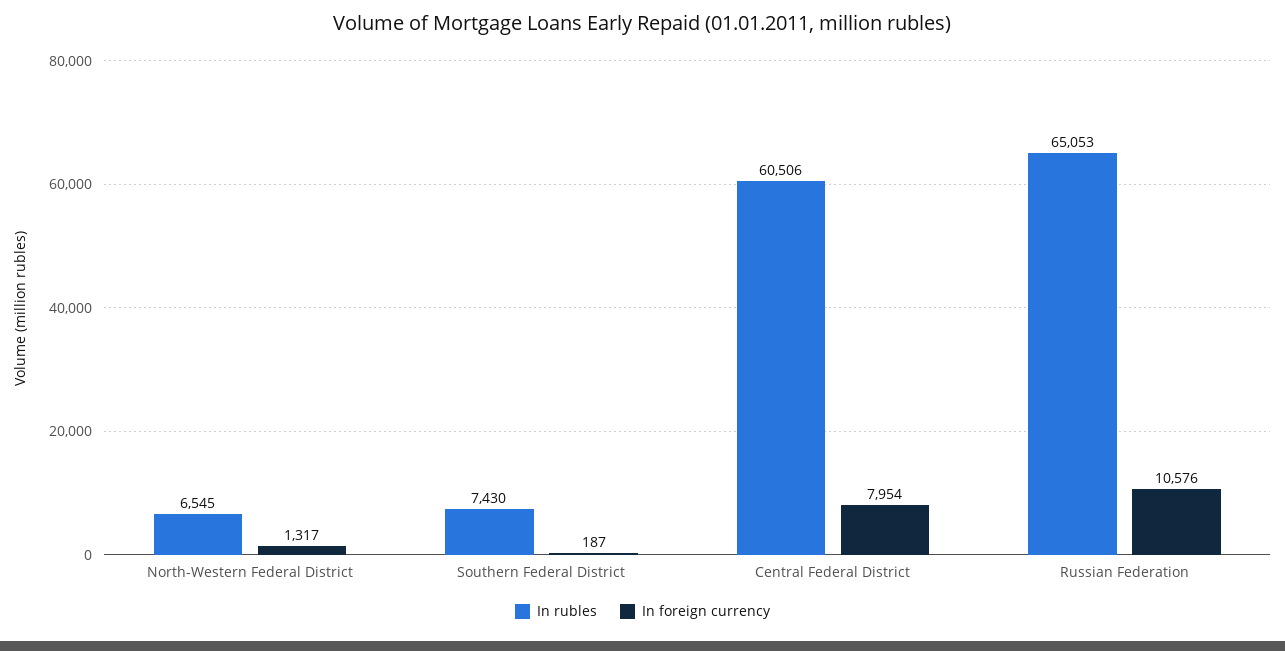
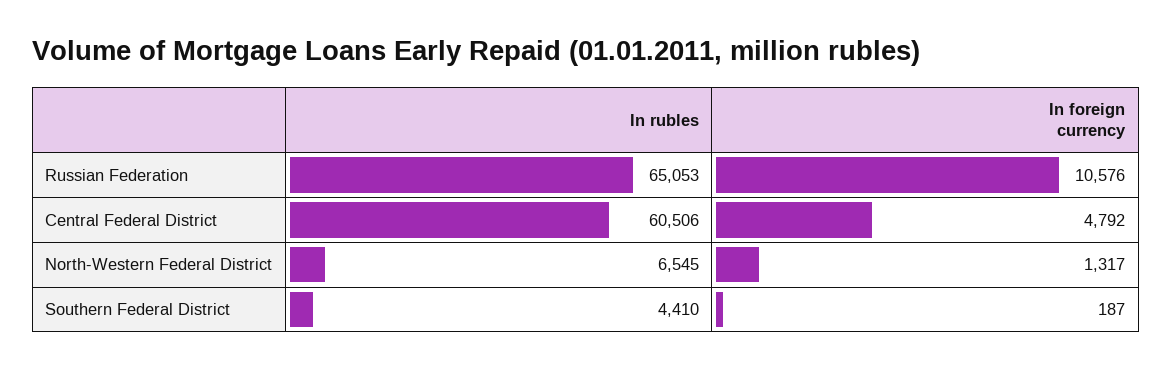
In rubles, Southern Federal District: 7430 -> 4410
In foreign currency, Central Federal District: 7954 -> 4792

